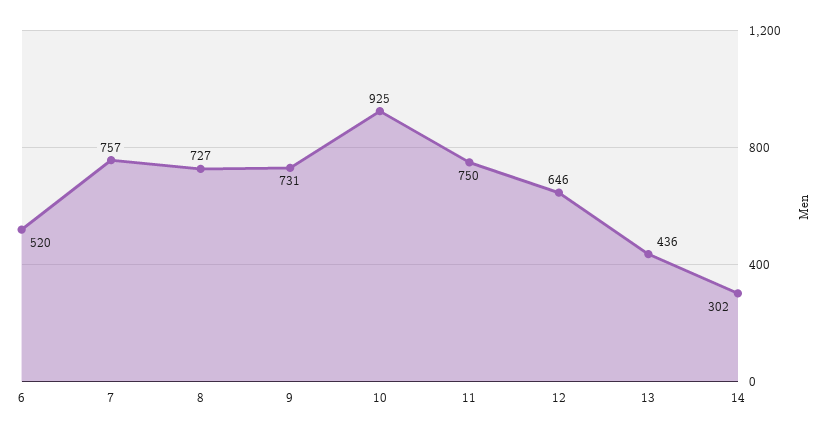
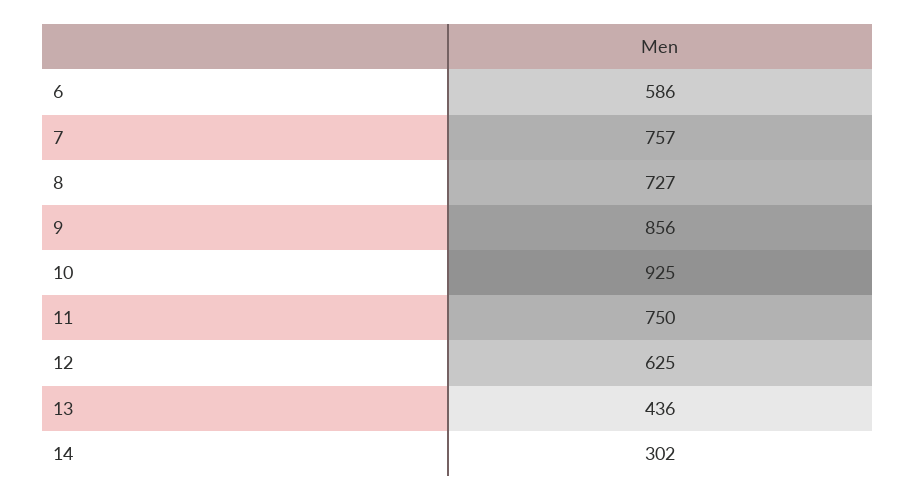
6: 520 -> 586
9: 731 -> 856
12: 646 -> 625

